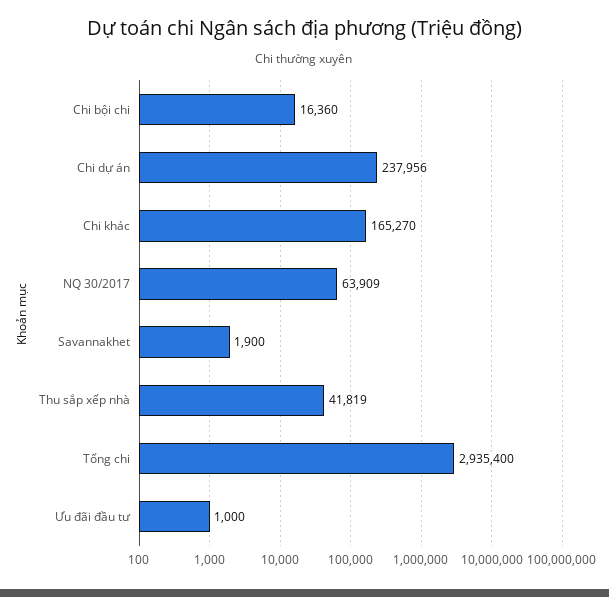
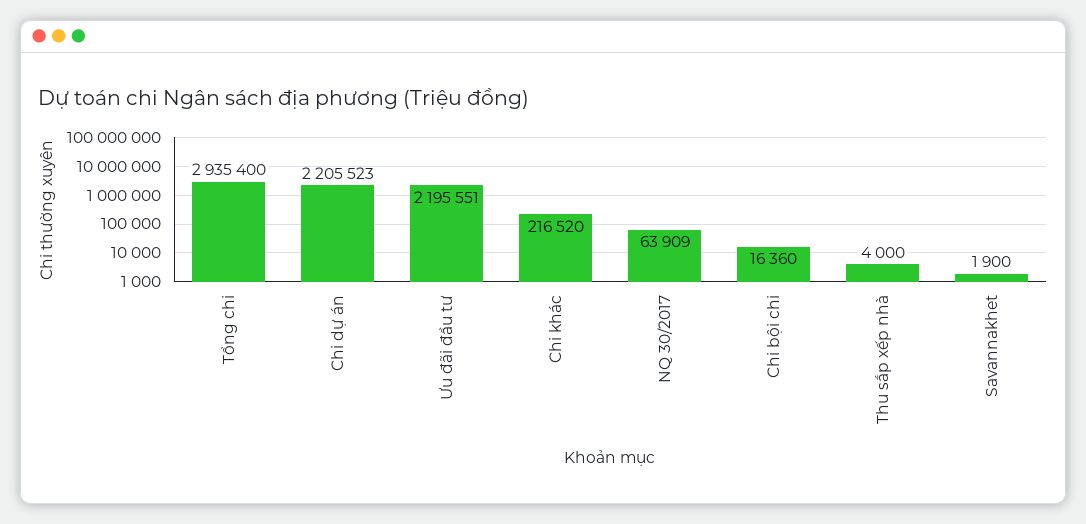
Chi dự án: 237956 -> 2205523
Chi khác: 165270 -> 216520
Thu sắp xếp nhà: 41819 -> 4000
Ưu đãi đầu tư: 1000 -> 2195551

